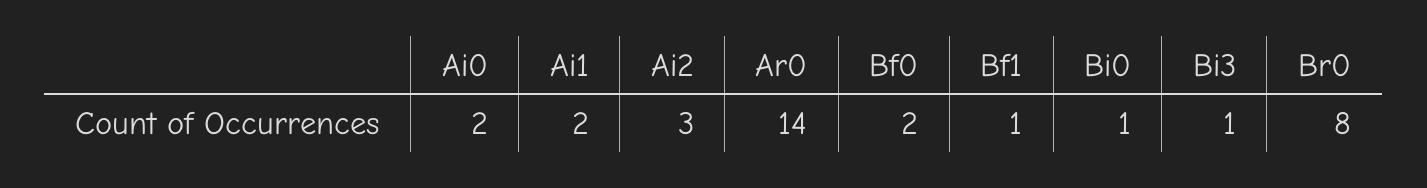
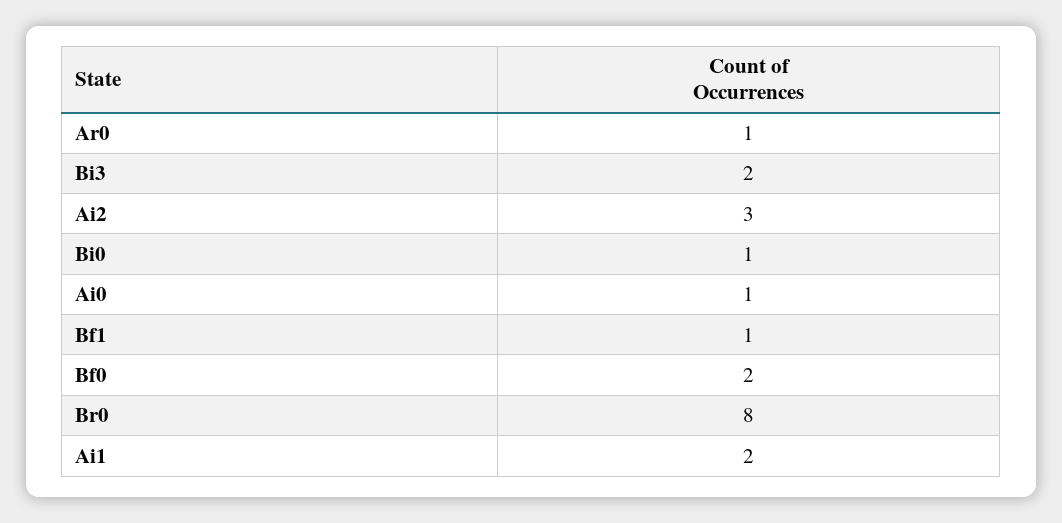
Ai0: 2 -> 1
Ar0: 14 -> 1
Bi3: 1 -> 2

